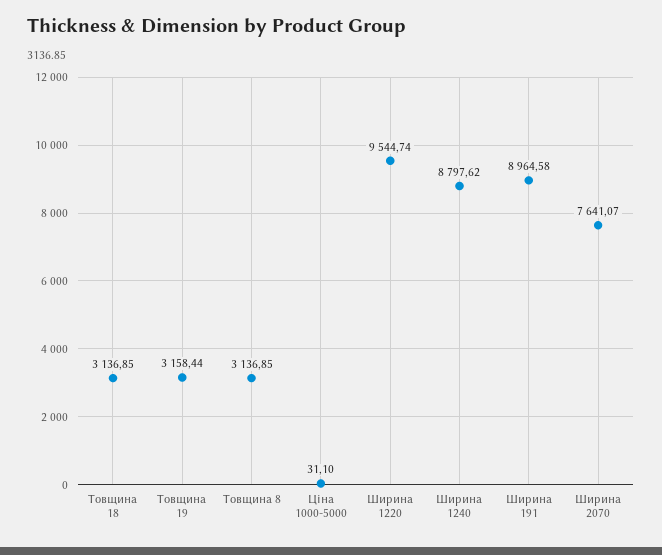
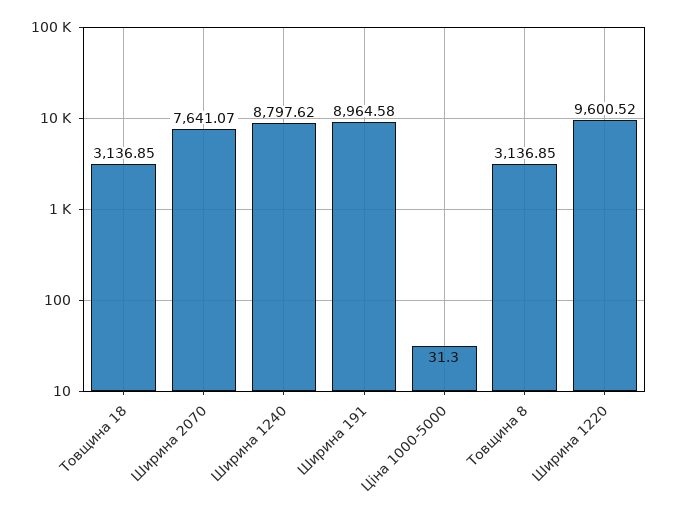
Товщина 19: 3158.44 -> none
Ціна 1000-5000: 31.1 -> 31.3
Ширина 1220: 9544.74 -> 9600.52

